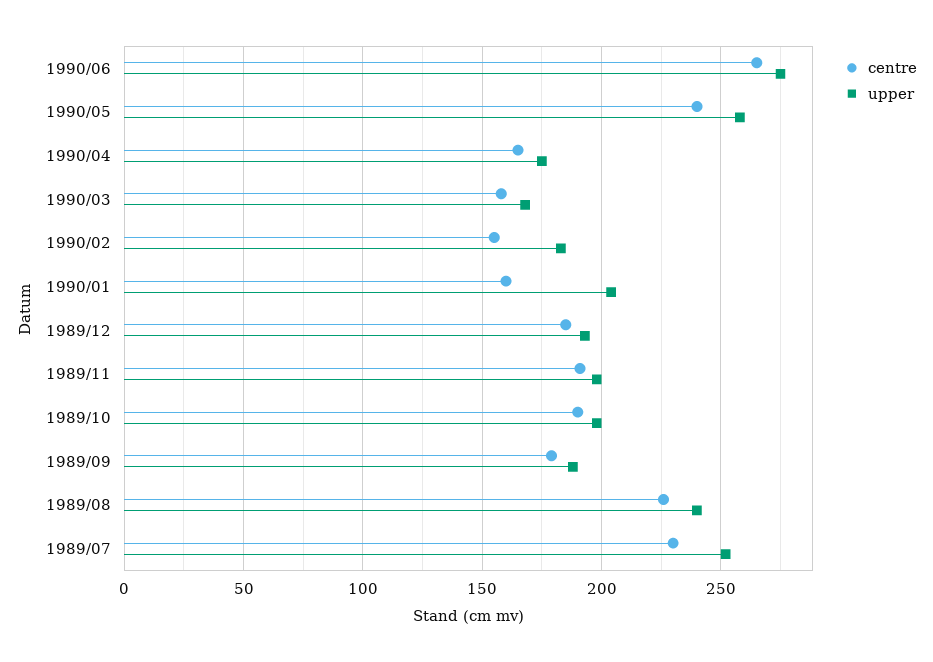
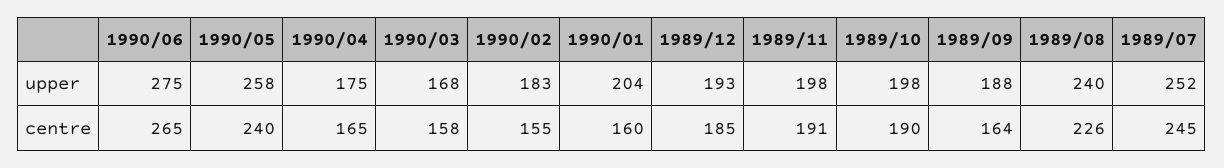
centre, 1989/09: 180 -> 164
centre, 1989/07: 230 -> 245

